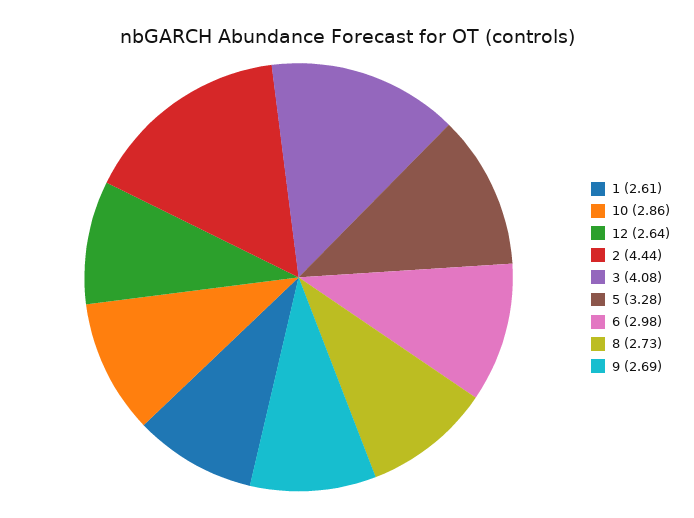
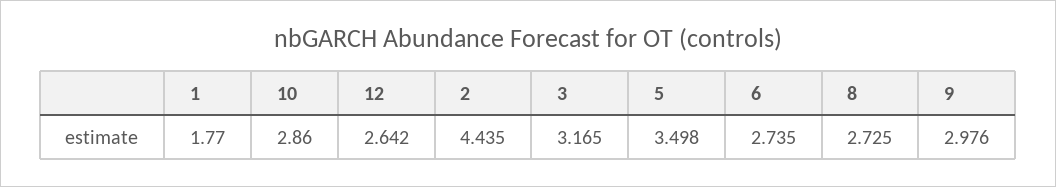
1: 2.61 -> 1.77
3: 4.08 -> 3.165
5: 3.28 -> 3.498
6: 2.98 -> 2.735
9: 2.69 -> 2.976

